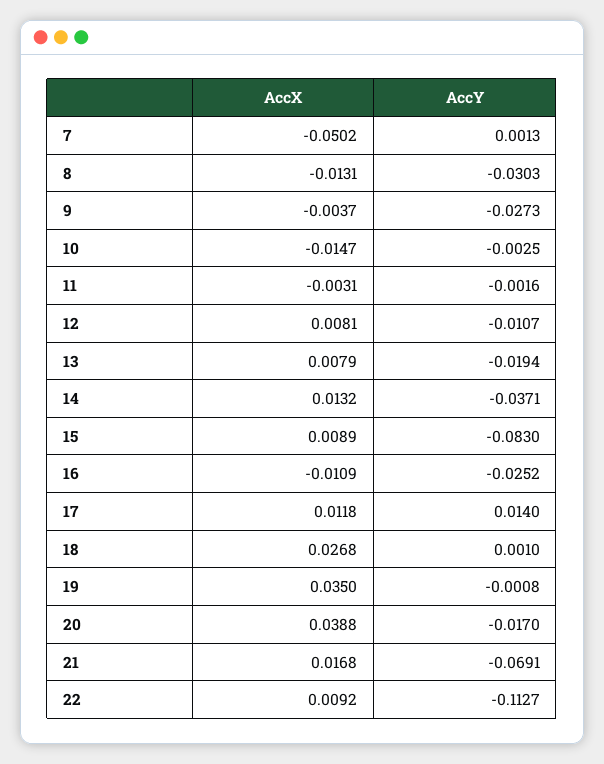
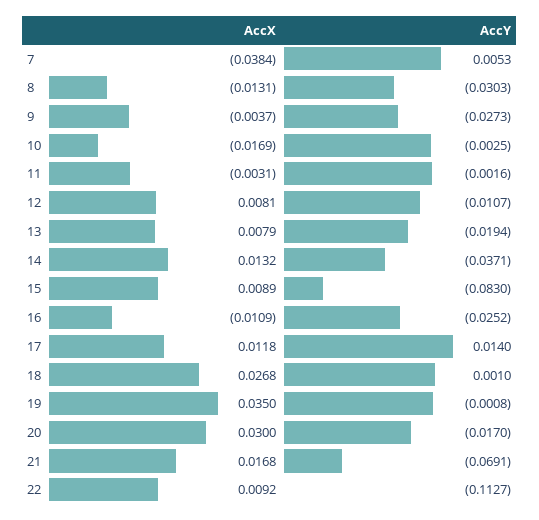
AccX, 7: -0.0502 -> -0.0384
AccY, 7: 0.0013 -> 0.0053
AccX, 10: -0.0147 -> -0.0169
AccX, 20: 0.0388 -> 0.03

